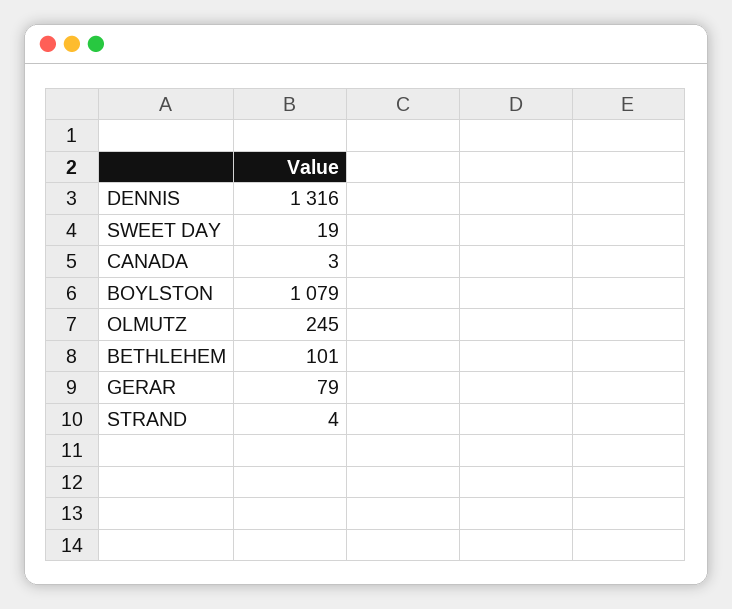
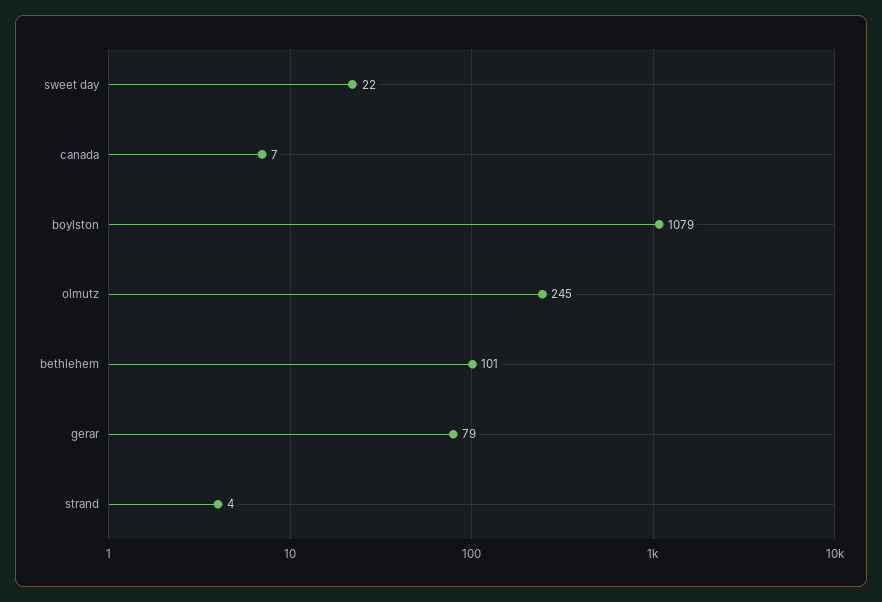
DENNIS: 1316 -> none
SWEET DAY: 19 -> 22
CANADA: 3 -> 7

